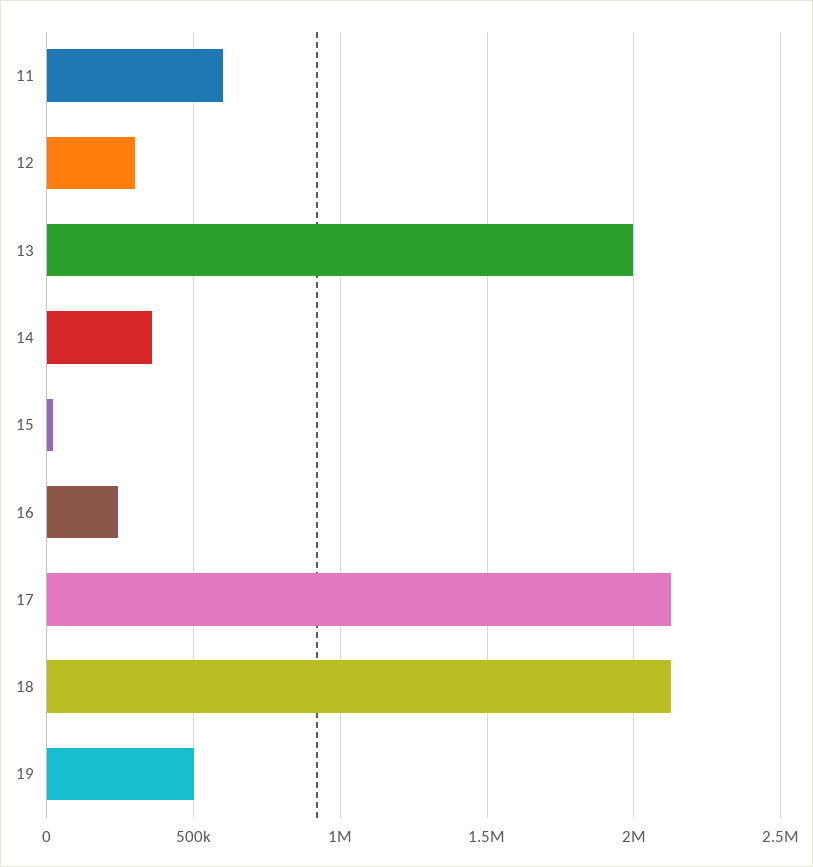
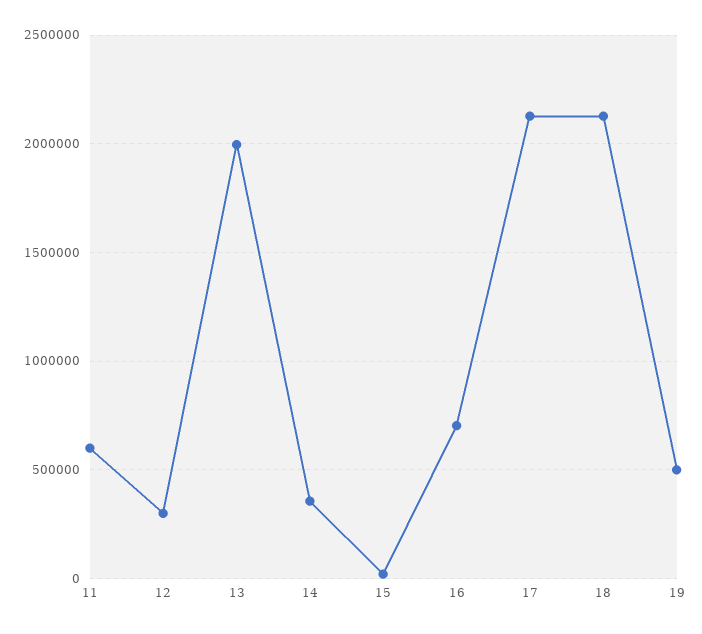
16: 250000 -> 700000

